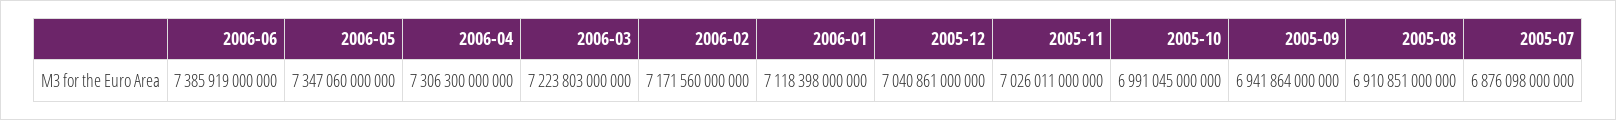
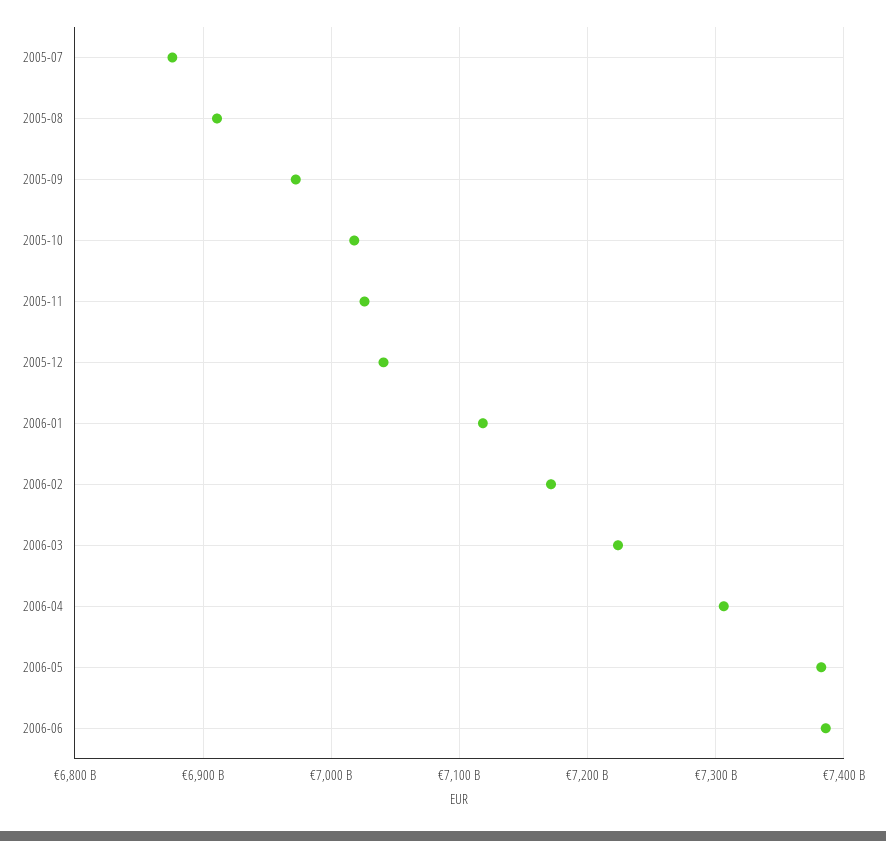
2006-05: 7347060000000 -> 7380000000000
2005-10: 6991045000000 -> 7020000000000
2005-09: 6941864000000 -> 6970000000000

